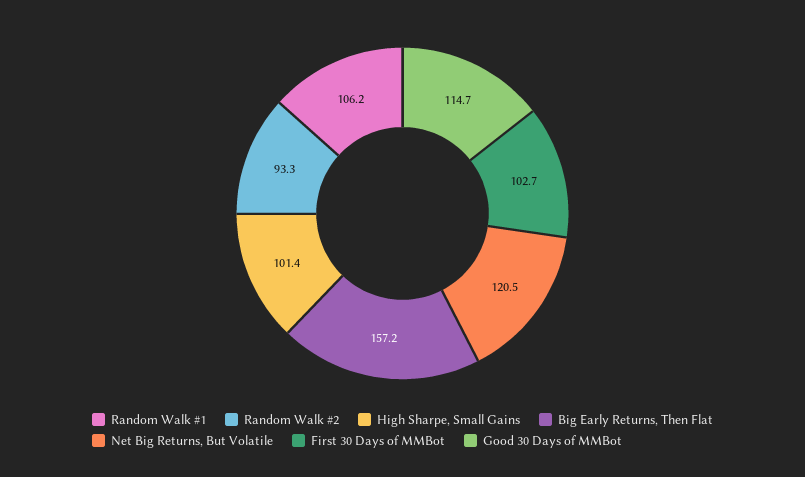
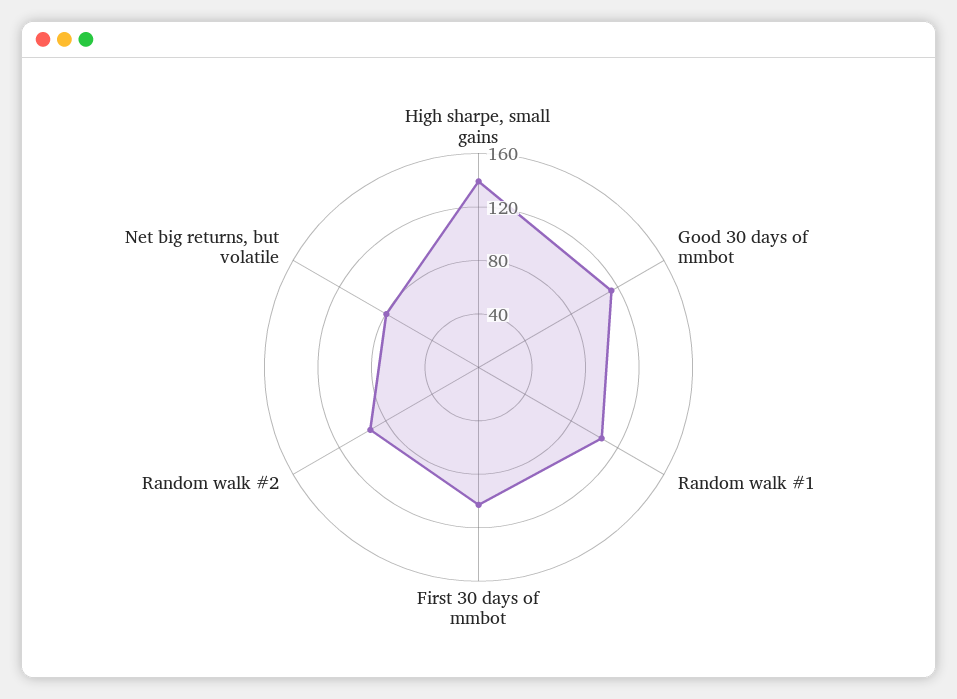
High Sharpe, Small Gains: 101.4 -> 140
Big Early Returns, Then Flat: 157.2 -> none
Net Big Returns, But Volatile: 120.5 -> 80

